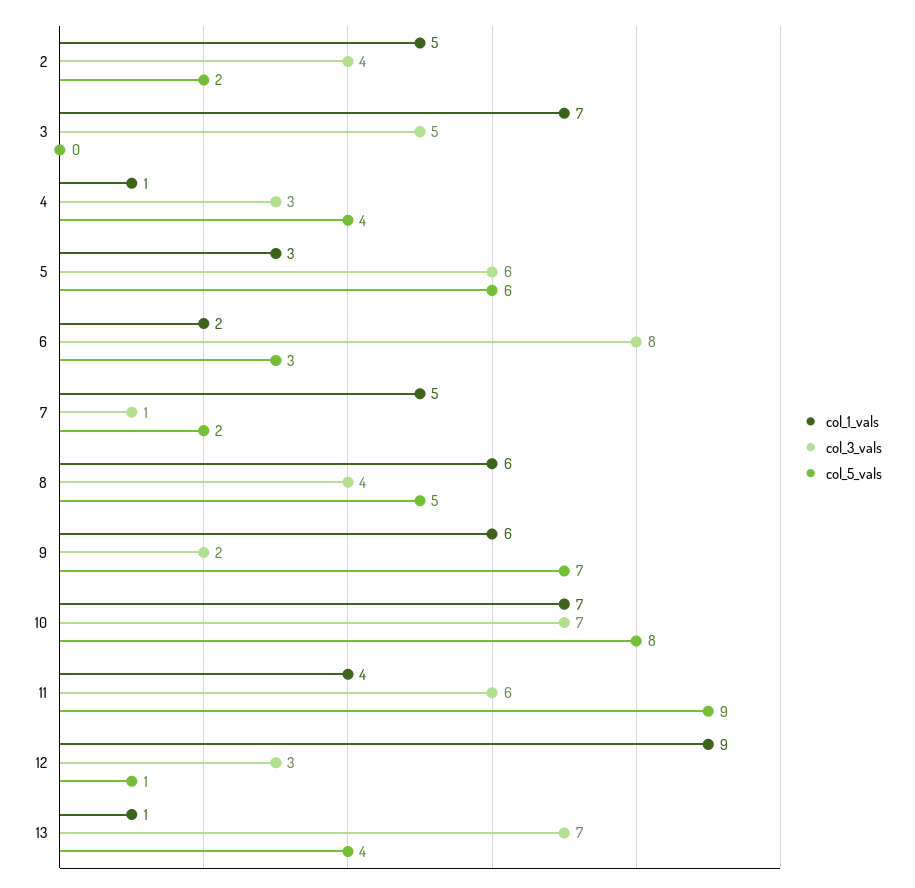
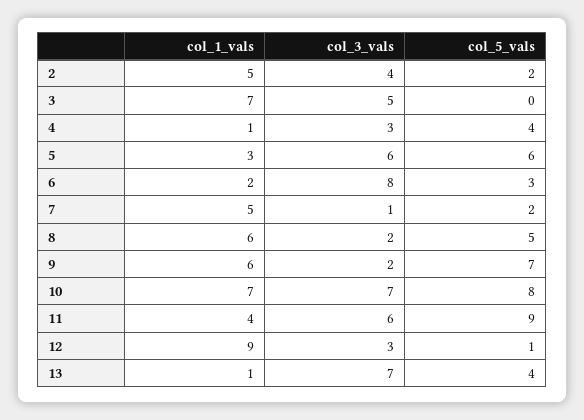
col_3_vals, 8: 4 -> 2

